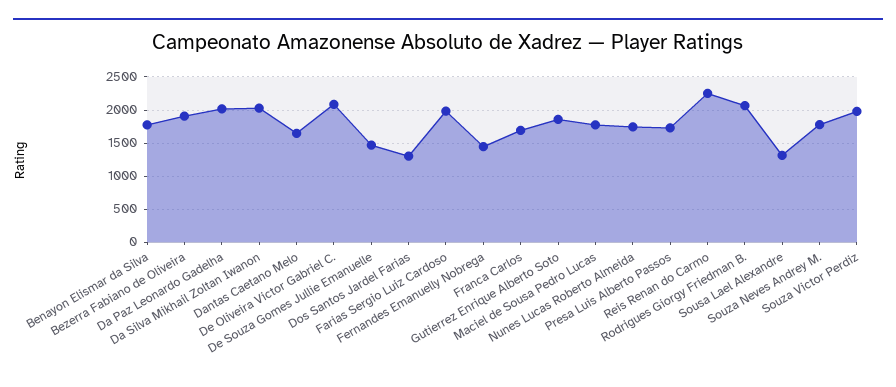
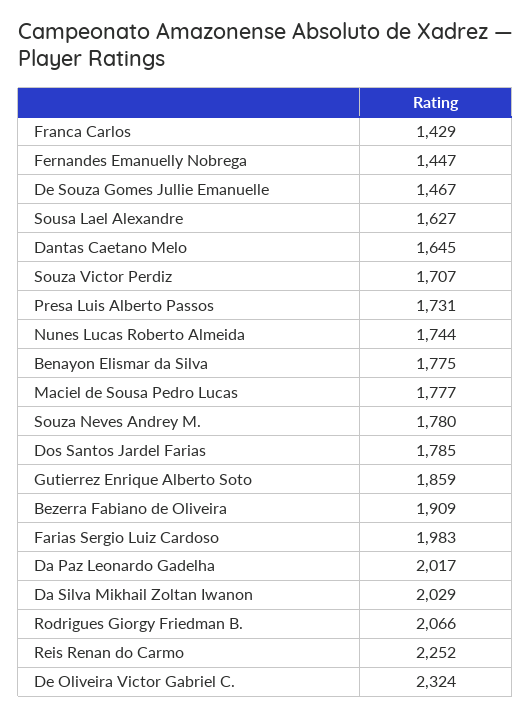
De Oliveira Victor Gabriel C.: 2100 -> 2324
Dos Santos Jardel Farias: 1300 -> 1785
Franca Carlos: 1700 -> 1429
Sousa Lael Alexandre: 1300 -> 1627
Souza Victor Perdiz: 2000 -> 1707

